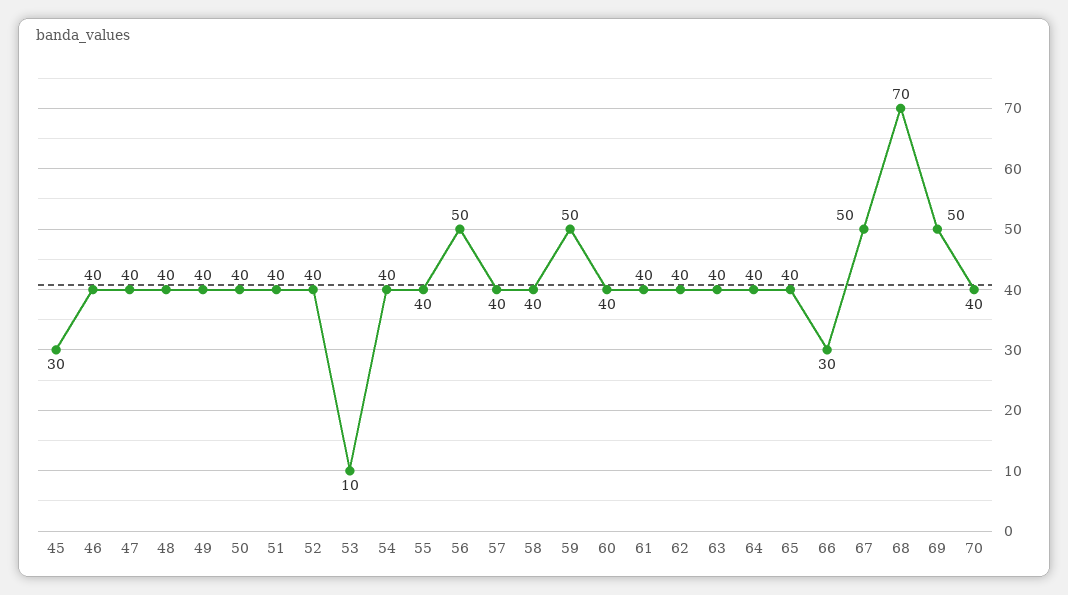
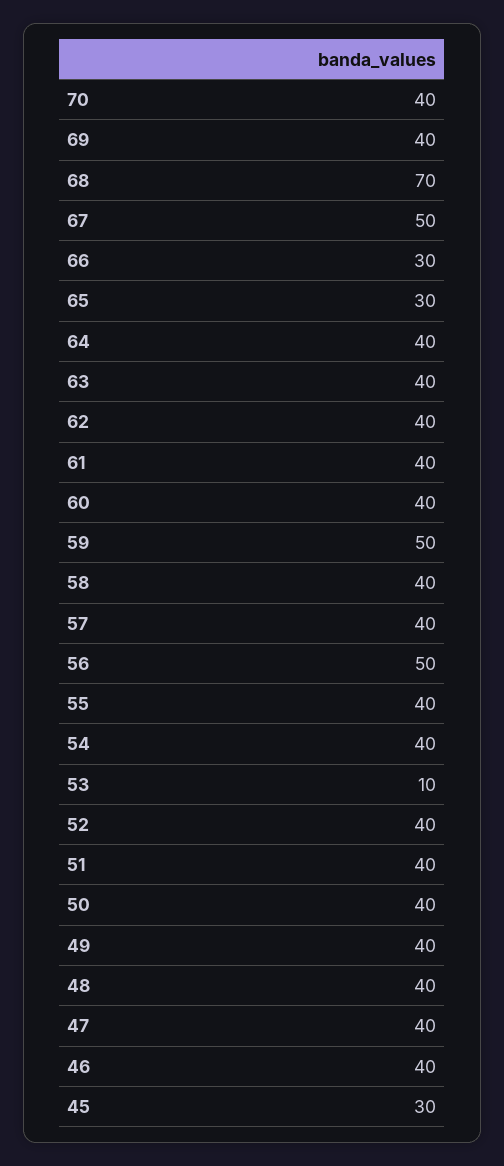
65: 40 -> 30
69: 50 -> 40

